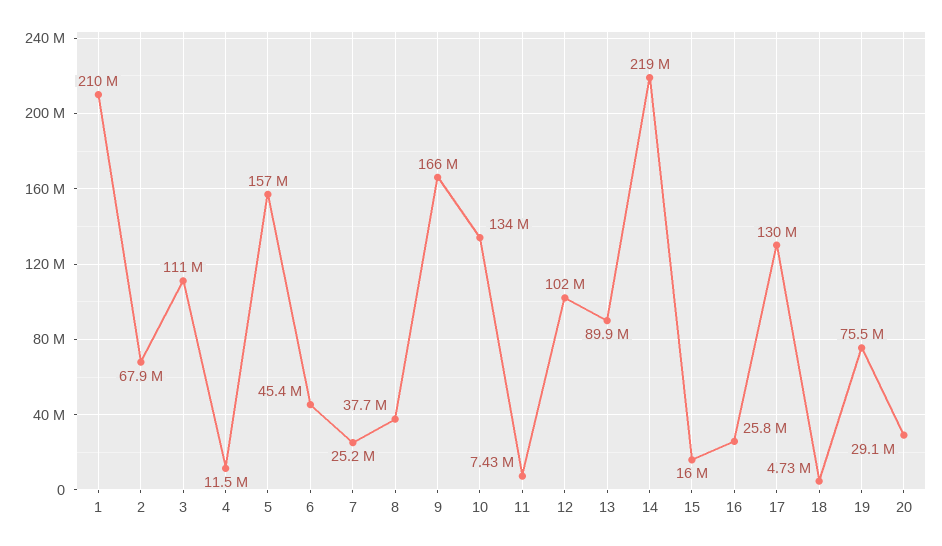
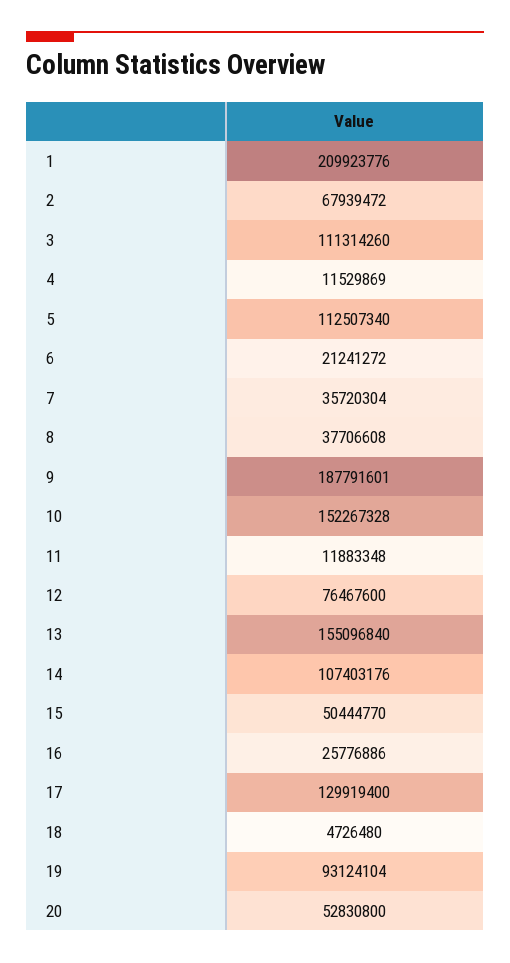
5: 157000000 -> 112507340
6: 45400000 -> 21241272
7: 25200000 -> 35720304
9: 166000000 -> 187791601
10: 134000000 -> 152267328
11: 7430000 -> 11883348
12: 102000000 -> 76467600
13: 89900000 -> 155096840
14: 219000000 -> 107403176
15: 16000000 -> 50444770
19: 75500000 -> 93124104
20: 29100000 -> 52830800

